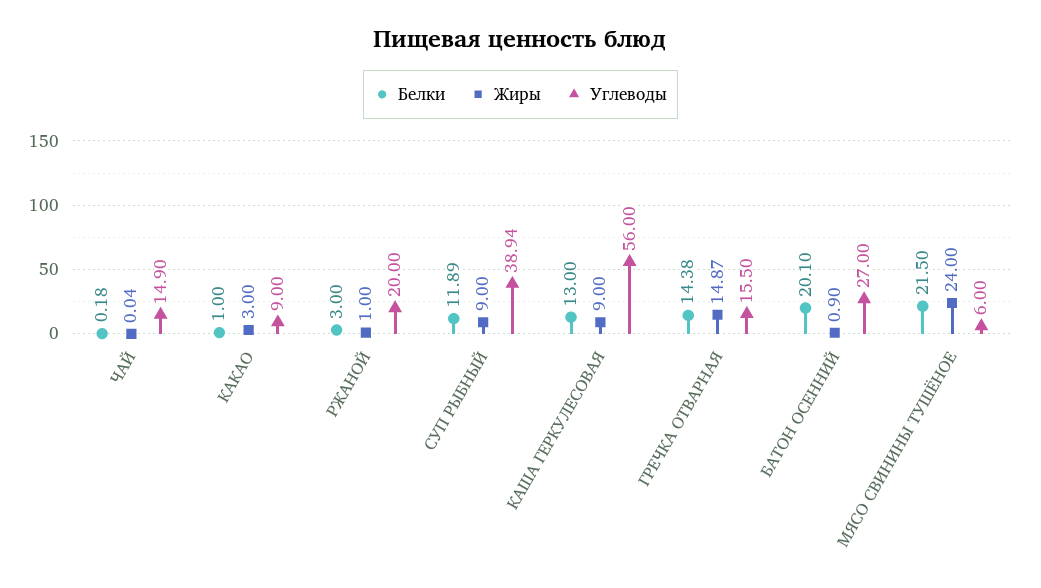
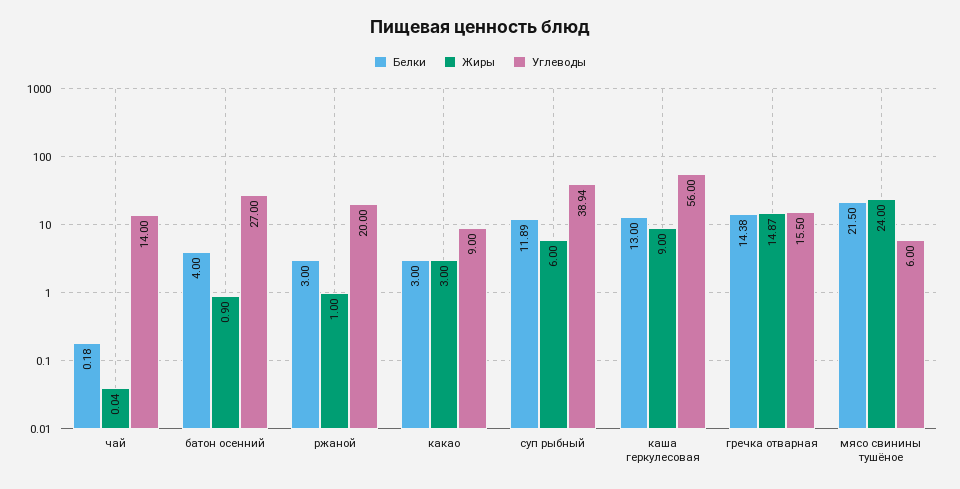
Углеводы, ЧАЙ: 14.9 -> 14
Белки, КАКАО: 1 -> 3
Жиры, СУП РЫБНЫЙ: 9 -> 6
Белки, БАТОН ОСЕННИЙ: 20.1 -> 4

